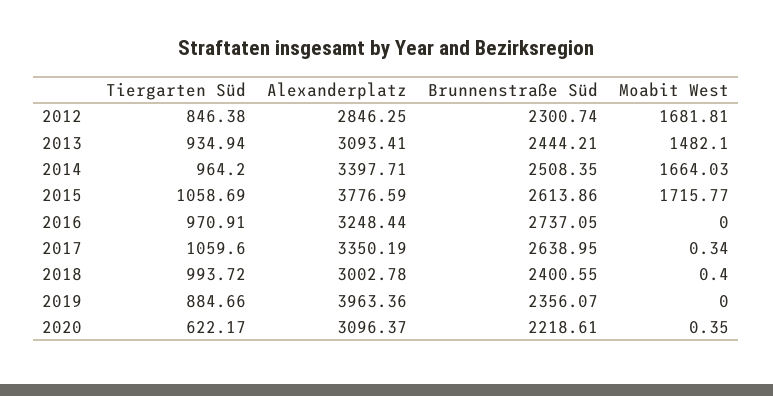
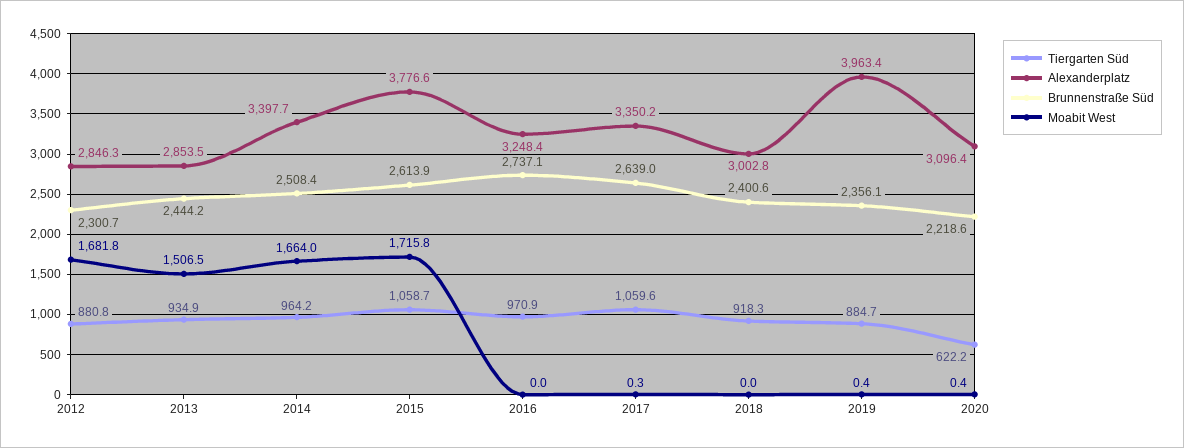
Tiergarten Süd, 2012: 846.38 -> 880.8
Alexanderplatz, 2013: 3093.41 -> 2853.5
Moabit West, 2013: 1482.1 -> 1506.5
Tiergarten Süd, 2018: 993.72 -> 918.3
Moabit West, 2018: 0.4 -> 0
Moabit West, 2019: 0 -> 0.4

